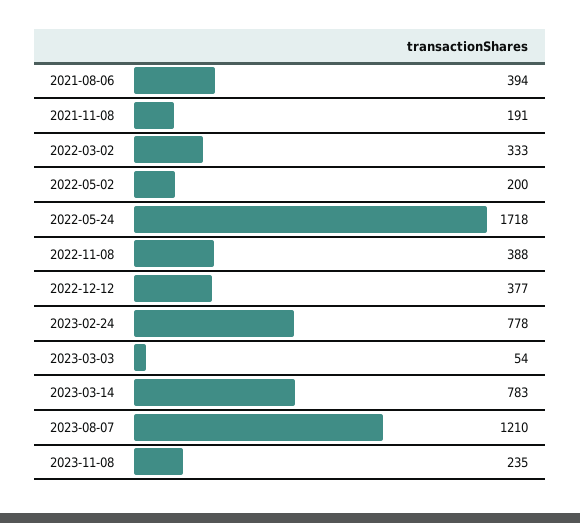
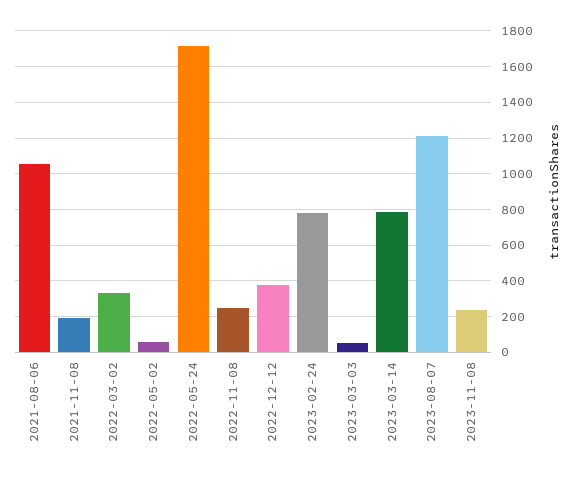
2021-08-06: 394 -> 1050
2022-05-02: 200 -> 50
2022-11-08: 388 -> 250

